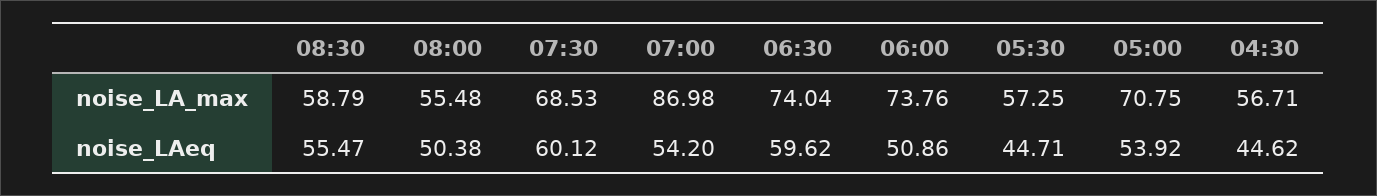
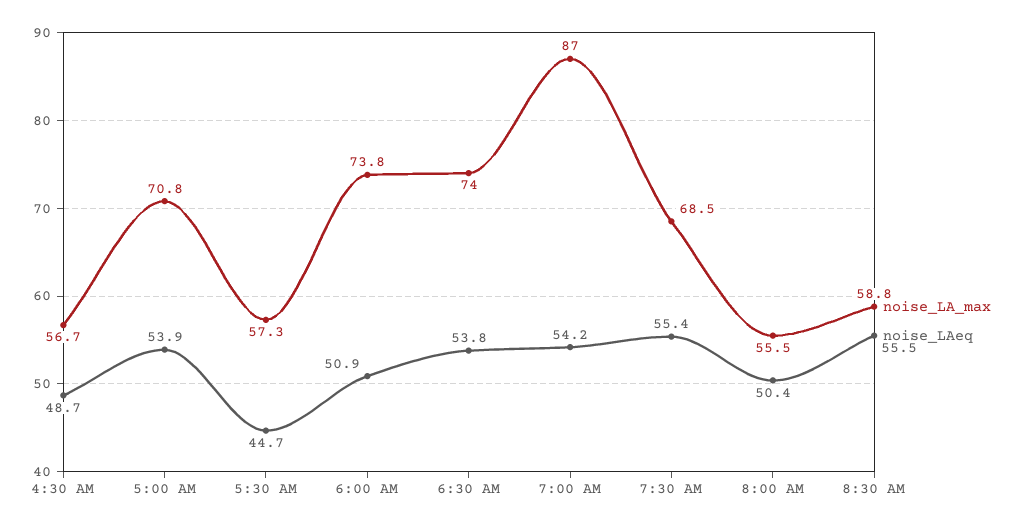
noise_LAeq, 07:30: 60.12 -> 55.4
noise_LAeq, 06:30: 59.62 -> 53.8
noise_LAeq, 04:30: 44.62 -> 48.7

